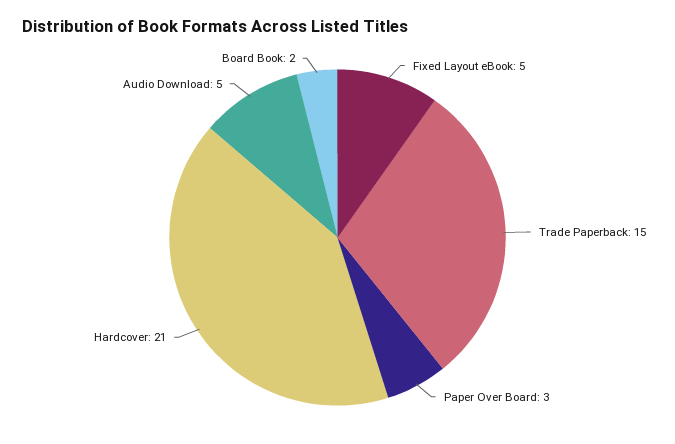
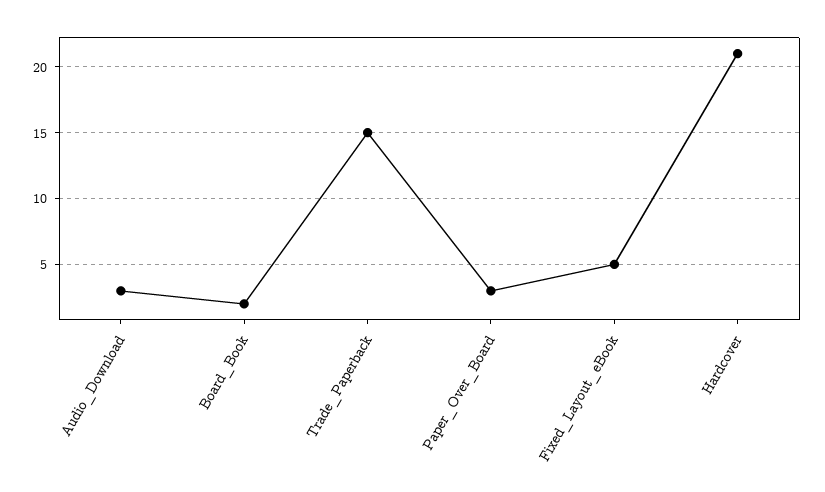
Audio Download: 5 -> 3

